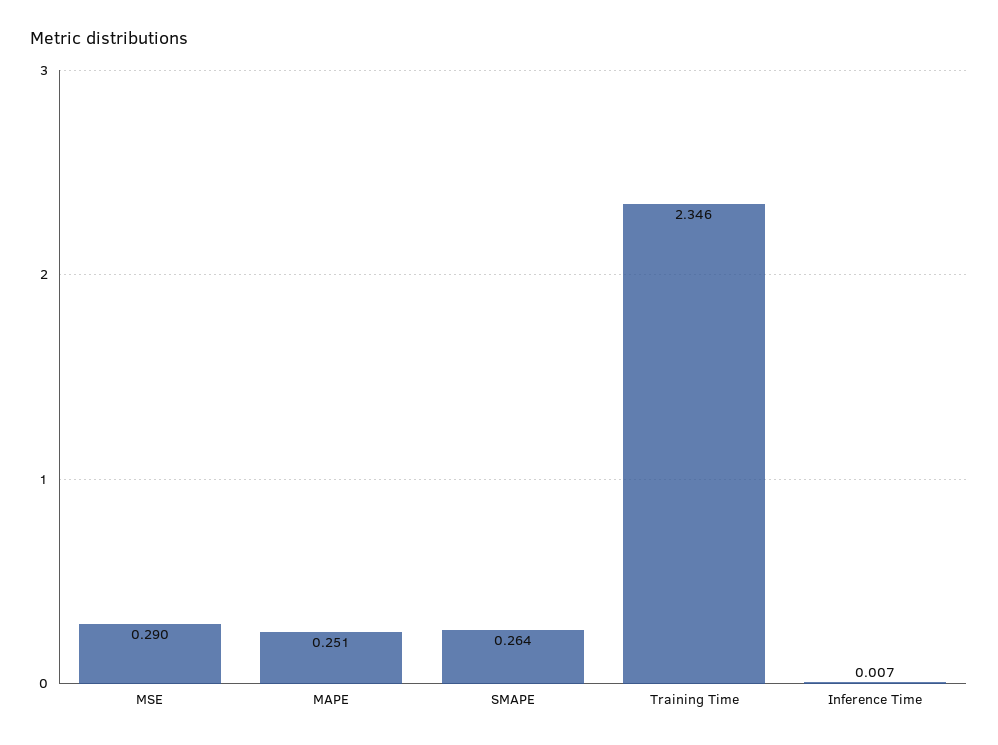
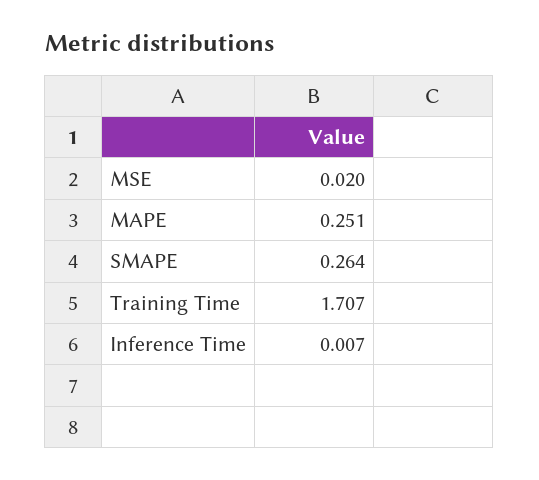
MSE: 0.29 -> 0.02
Training Time: 2.346 -> 1.707

